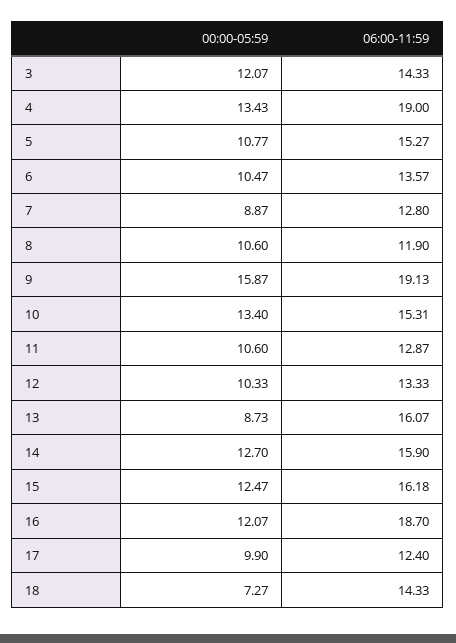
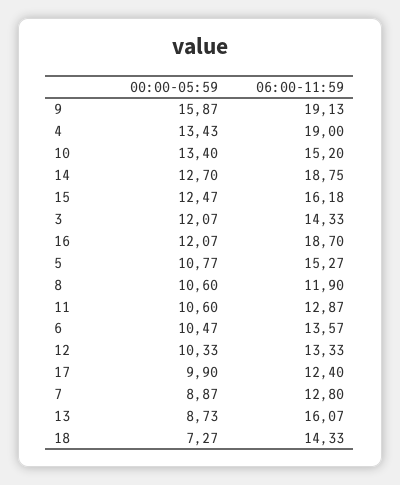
06:00-11:59, 10: 15.31 -> 15.2
06:00-11:59, 14: 15.9 -> 18.75

